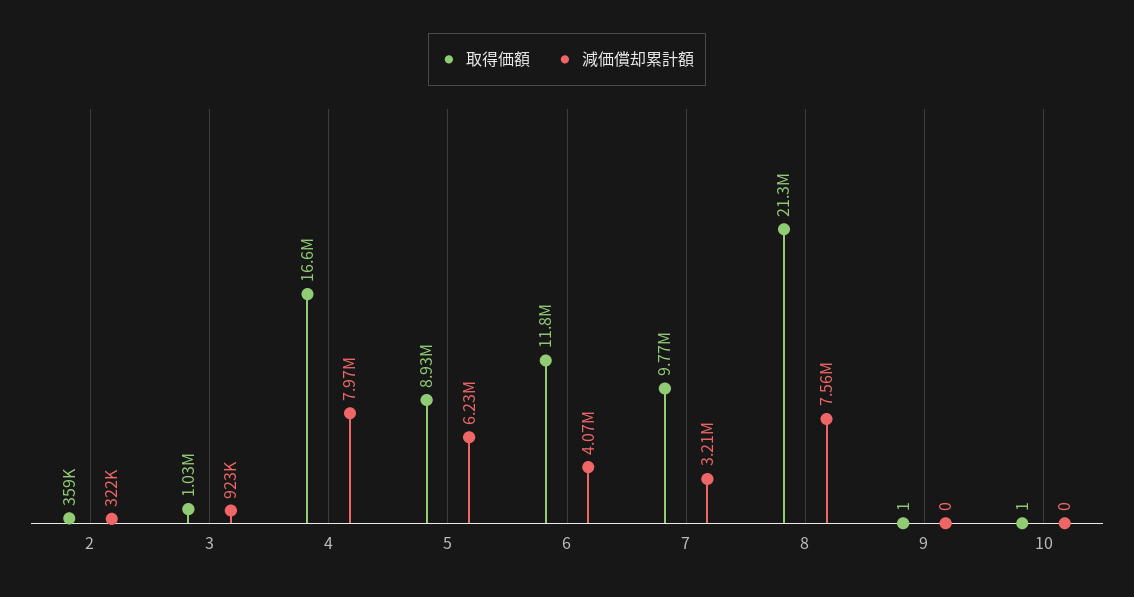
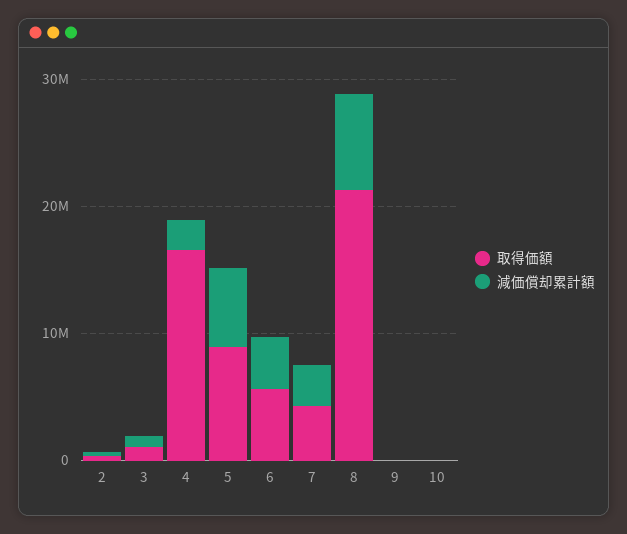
減価償却累計額, 4: 7970000 -> 2000000
取得価額, 6: 11800000 -> 6000000
取得価額, 7: 9770000 -> 4000000

